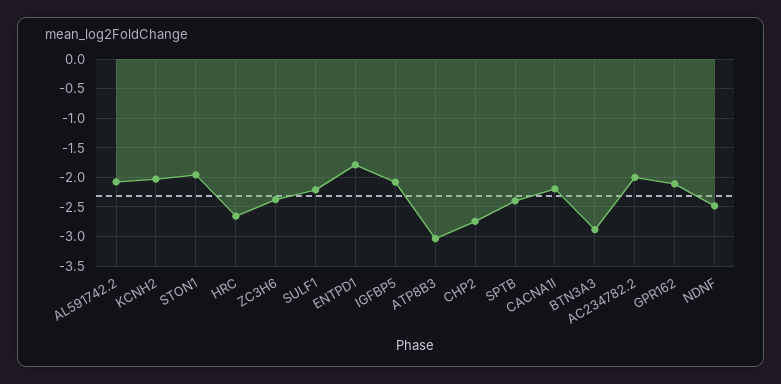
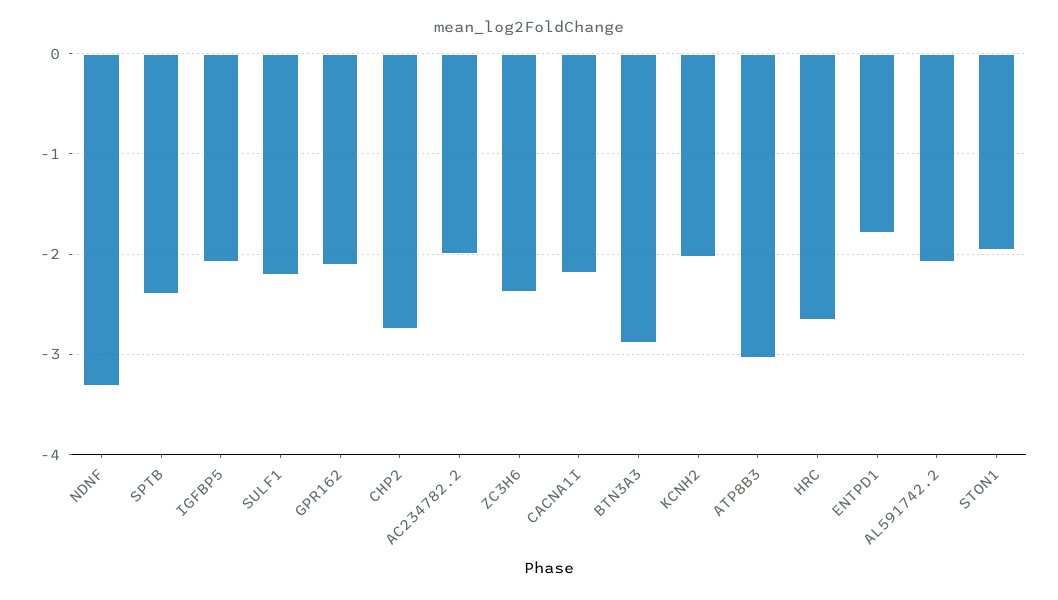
NDNF: -2.5 -> -3.3

